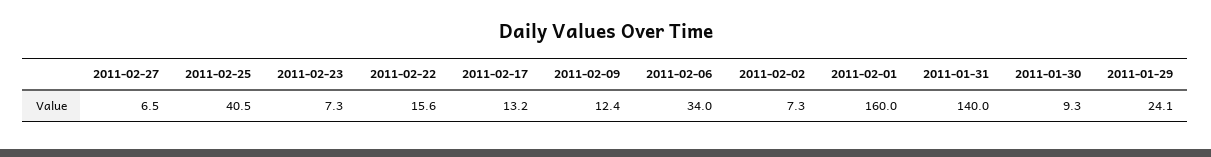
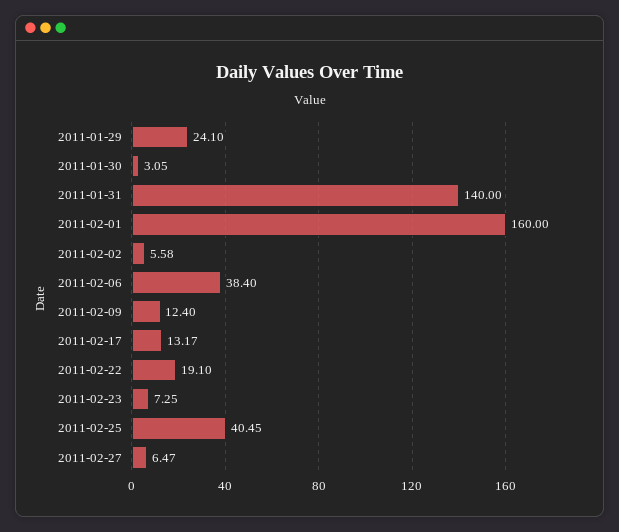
2011-02-22: 15.6 -> 19.1
2011-02-06: 34 -> 38.4
2011-02-02: 7.3 -> 5.58
2011-01-30: 9.3 -> 3.05

